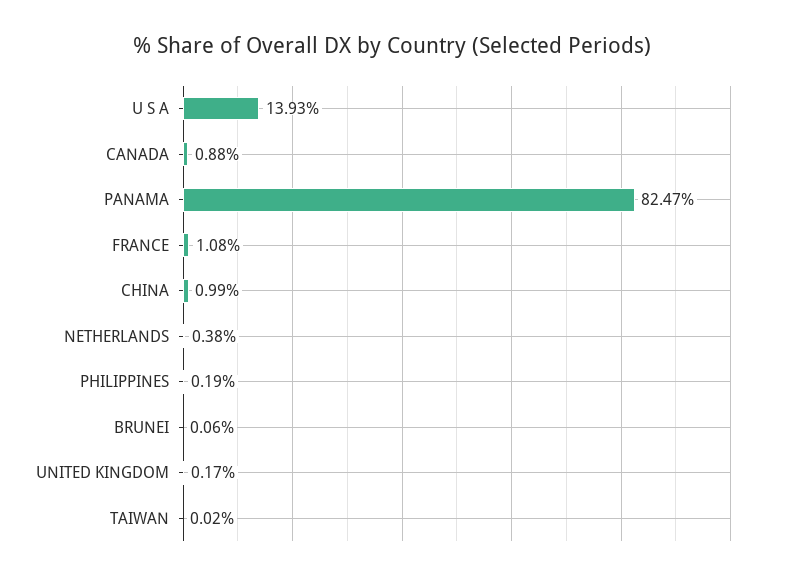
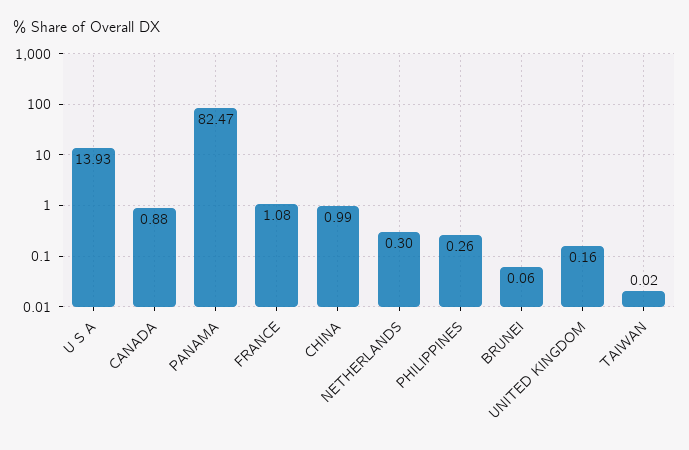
NETHERLANDS: 0.38 -> 0.3
PHILIPPINES: 0.19 -> 0.26
UNITED KINGDOM: 0.17 -> 0.16

